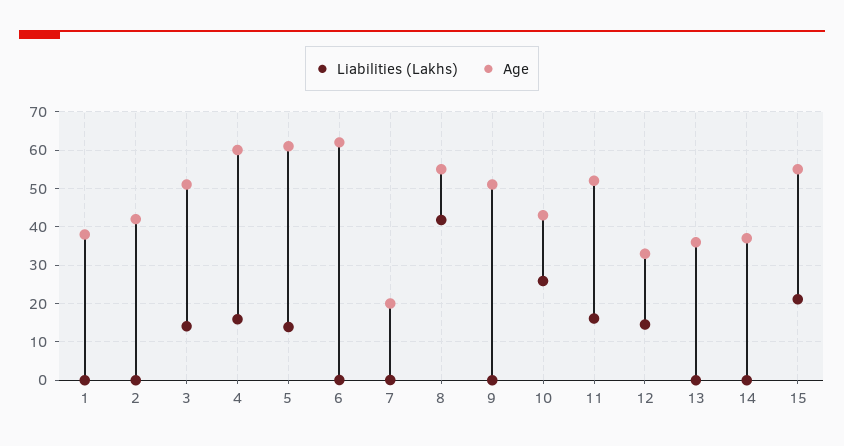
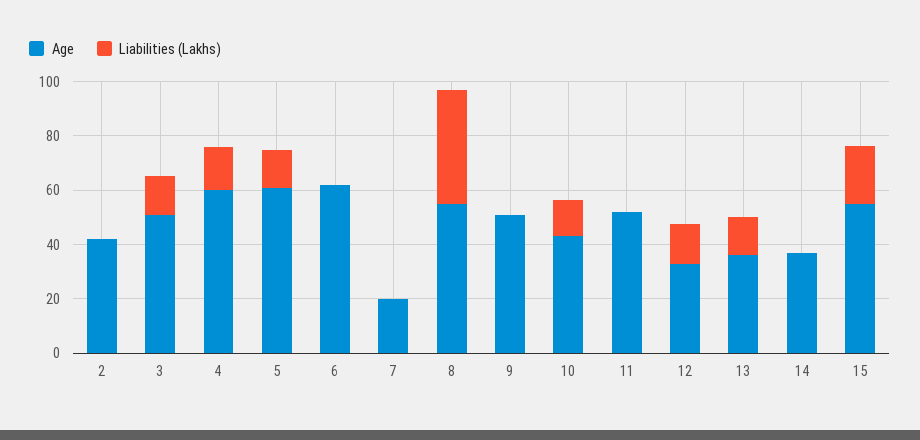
Liabilities (Lakhs), 1: 0 -> none
Age, 1: 38 -> none
Liabilities (Lakhs), 10: 26 -> 15
Liabilities (Lakhs), 11: 16 -> 0
Liabilities (Lakhs), 13: 0 -> 15

